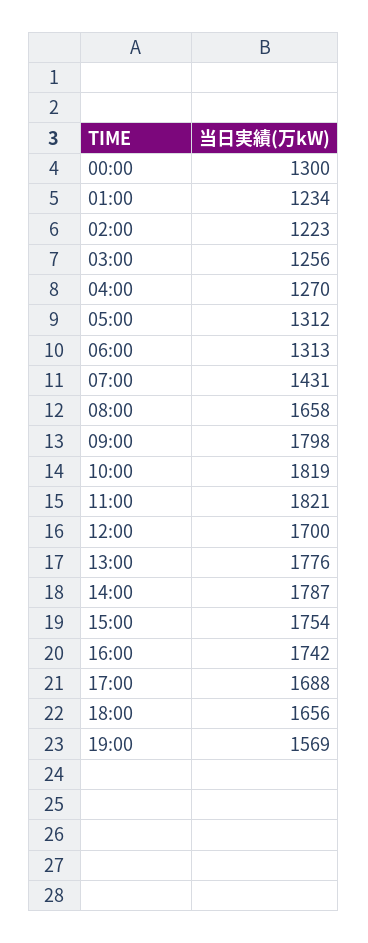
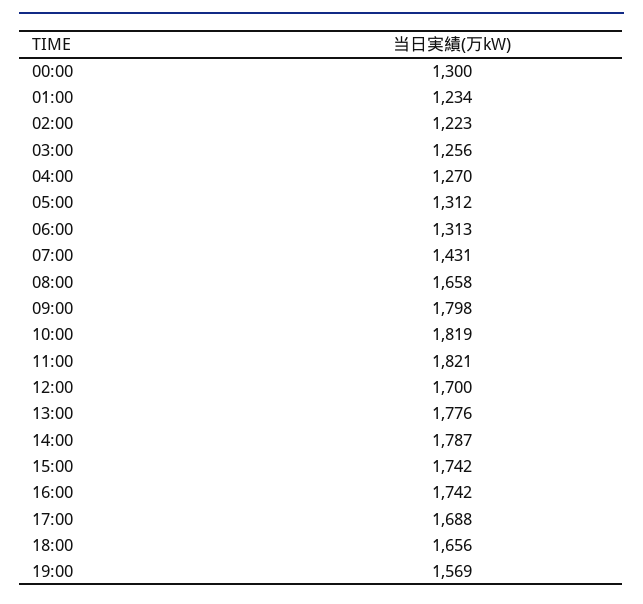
15:00: 1754 -> 1742

